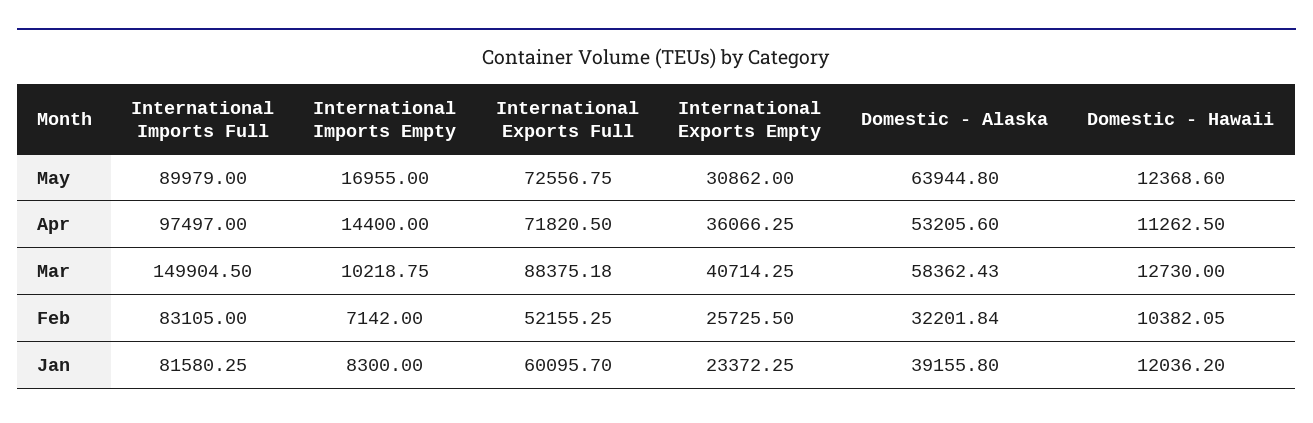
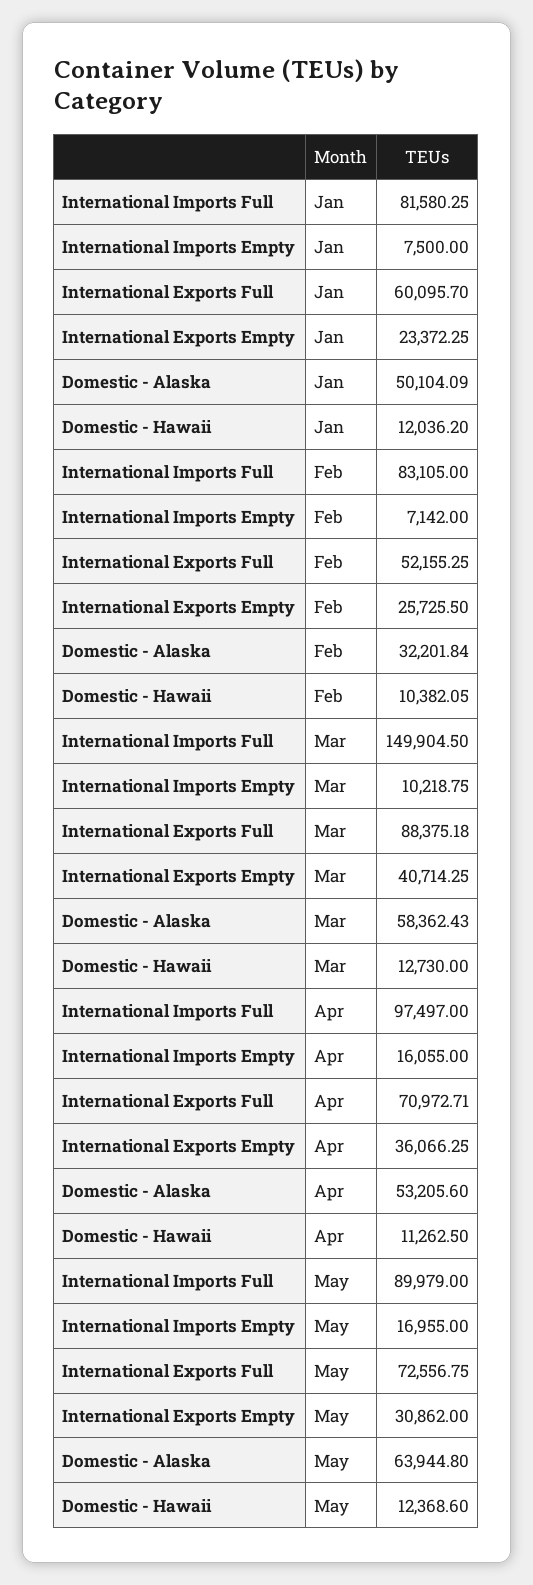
International Imports Empty, Apr: 14400 -> 16055
International Exports Full, Apr: 71820.5 -> 70972.71
International Imports Empty, Jan: 8300 -> 7500
Domestic - Alaska, Jan: 39155.8 -> 50104.09

